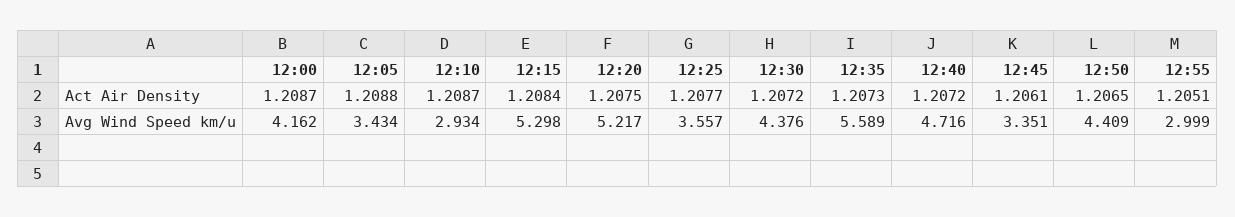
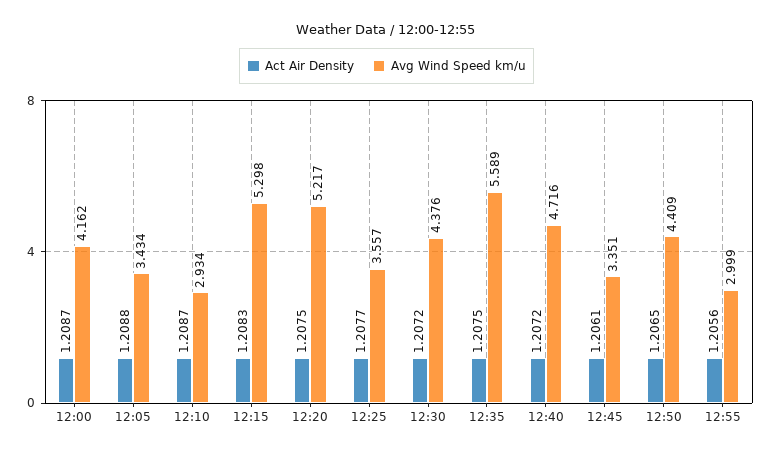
Act Air Density, 12:15: 1.2084 -> 1.2083
Act Air Density, 12:35: 1.2073 -> 1.2075
Act Air Density, 12:55: 1.2051 -> 1.2056

